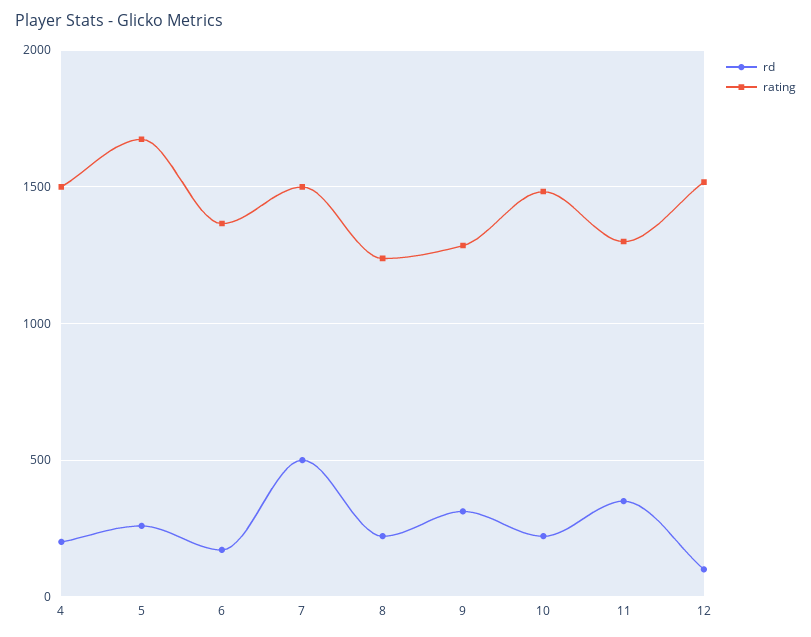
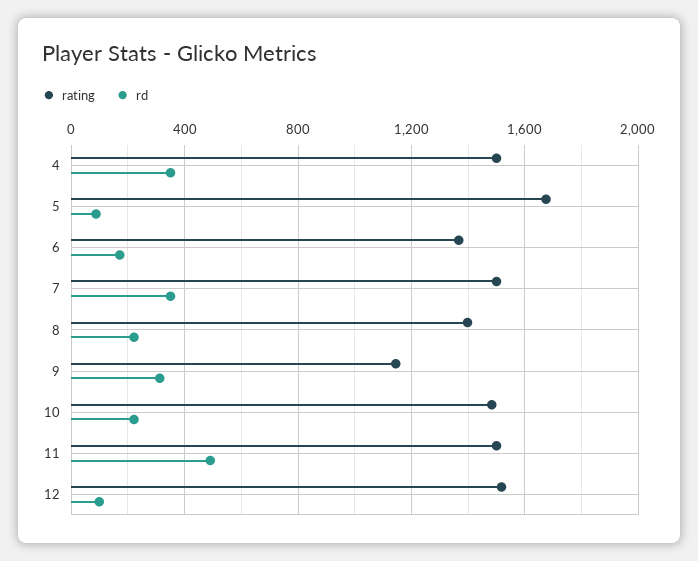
rd, 4: 200 -> 350
rd, 5: 250 -> 100
rd, 7: 500 -> 350
rating, 8: 1250 -> 1400
rating, 9: 1300 -> 1150
rd, 11: 350 -> 500
rating, 11: 1300 -> 1500

